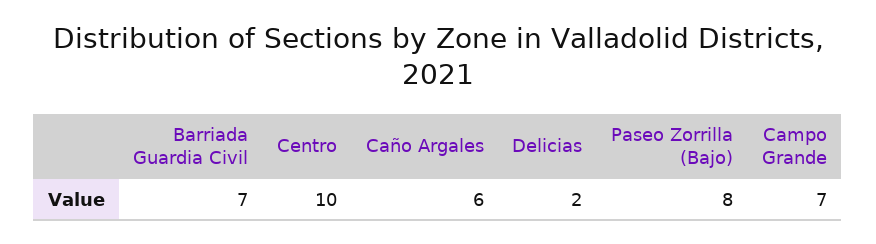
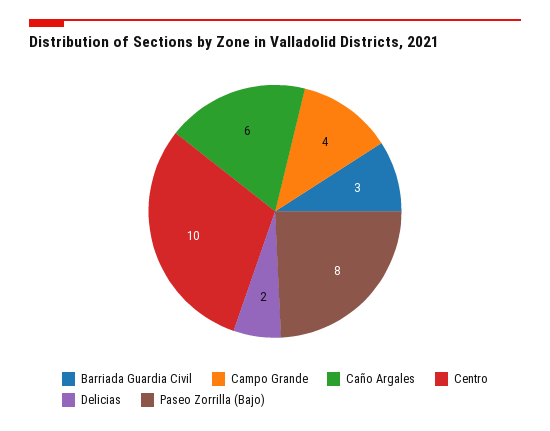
Barriada Guardia Civil: 7 -> 3
Campo Grande: 7 -> 4

